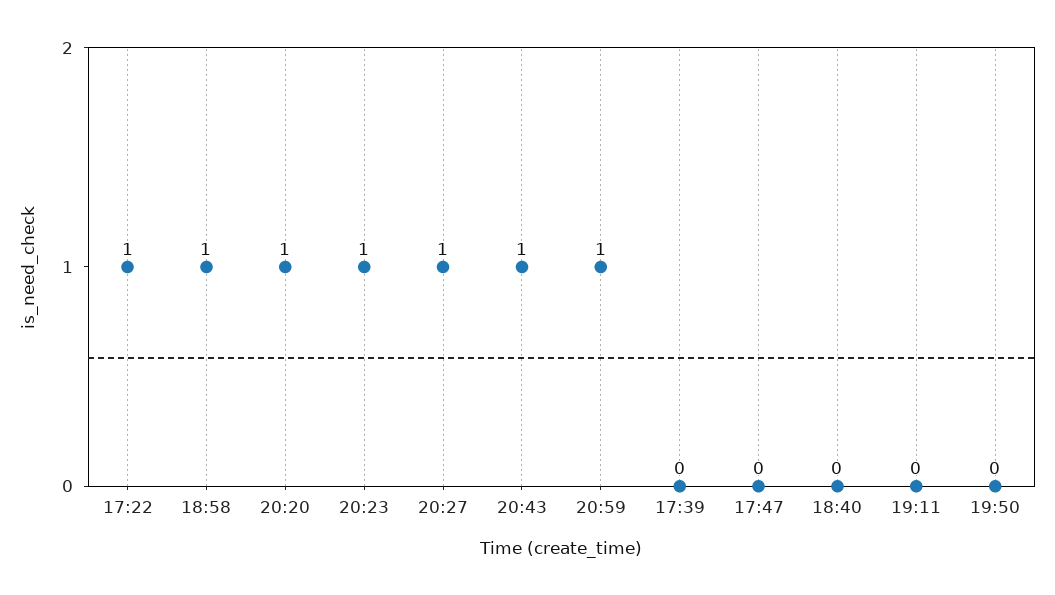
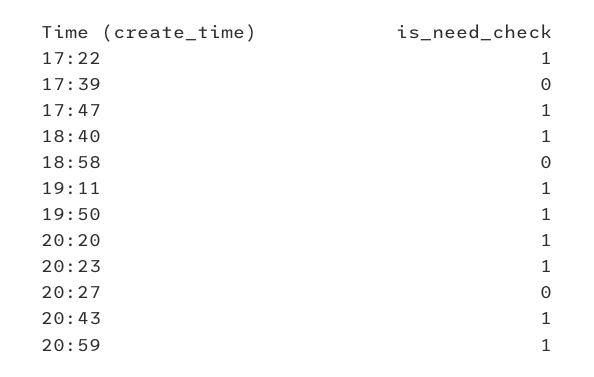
18:58: 1 -> 0
20:27: 1 -> 0
17:47: 0 -> 1
18:40: 0 -> 1
19:11: 0 -> 1
19:50: 0 -> 1

